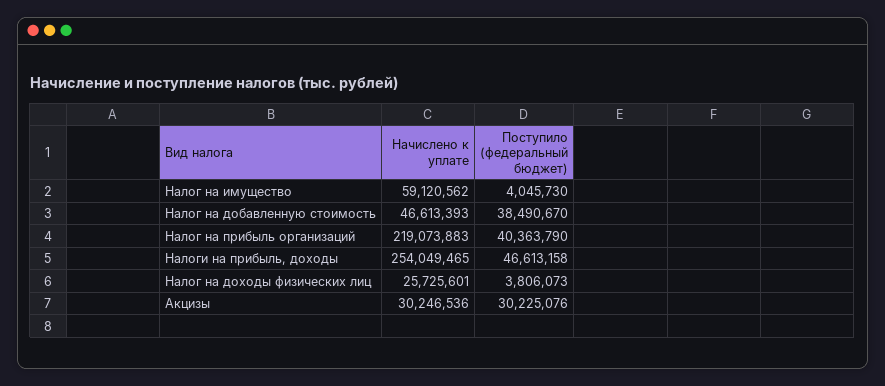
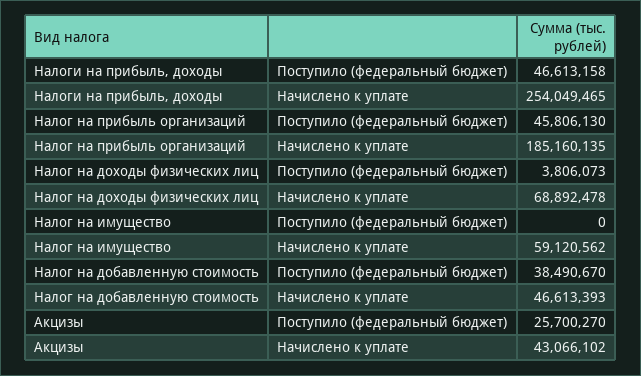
Поступило (федеральный бюджет), Налог на имущество: 4045730 -> 0
Начислено к уплате, Налог на прибыль организаций: 219073883 -> 185160135
Поступило (федеральный бюджет), Налог на прибыль организаций: 40363790 -> 45806130
Начислено к уплате, Налог на доходы физических лиц: 25725601 -> 68892478
Начислено к уплате, Акцизы: 30246536 -> 43066102
Поступило (федеральный бюджет), Акцизы: 30225076 -> 25700270

